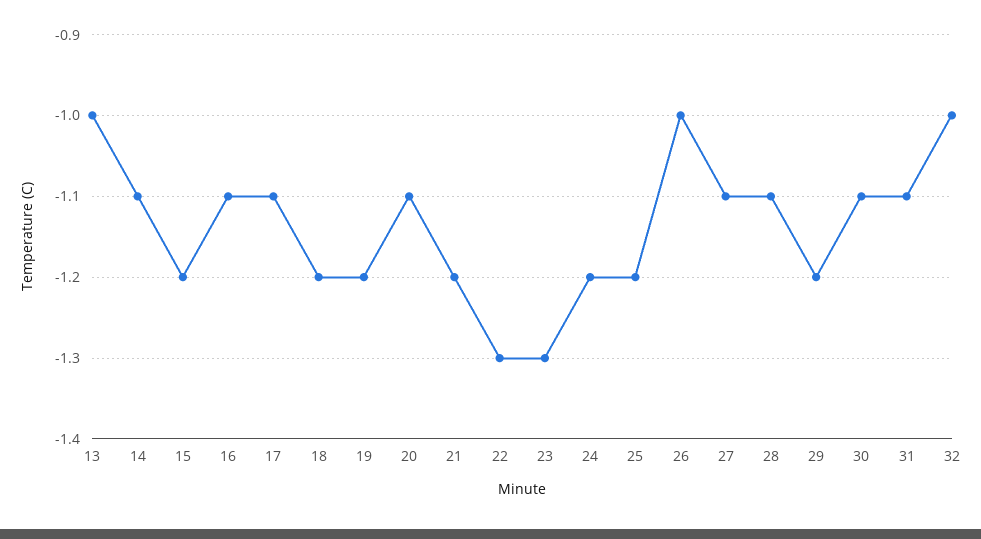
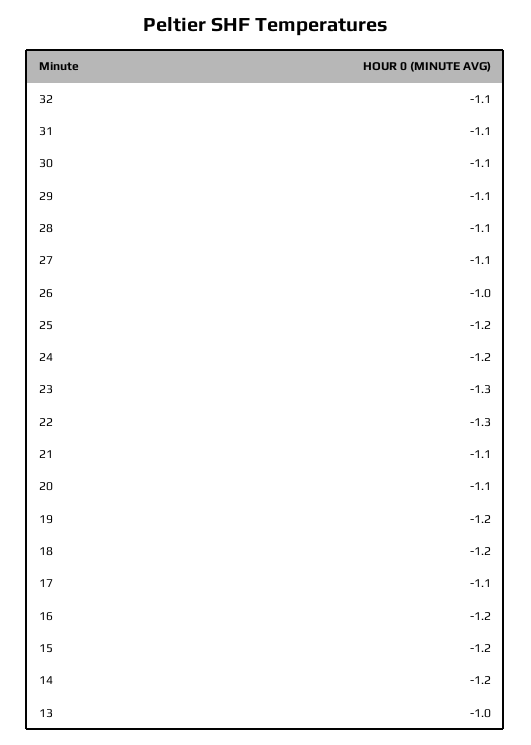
14: -1.1 -> -1.2
16: -1.1 -> -1.2
21: -1.2 -> -1.1
29: -1.2 -> -1.1
32: -1 -> -1.1

